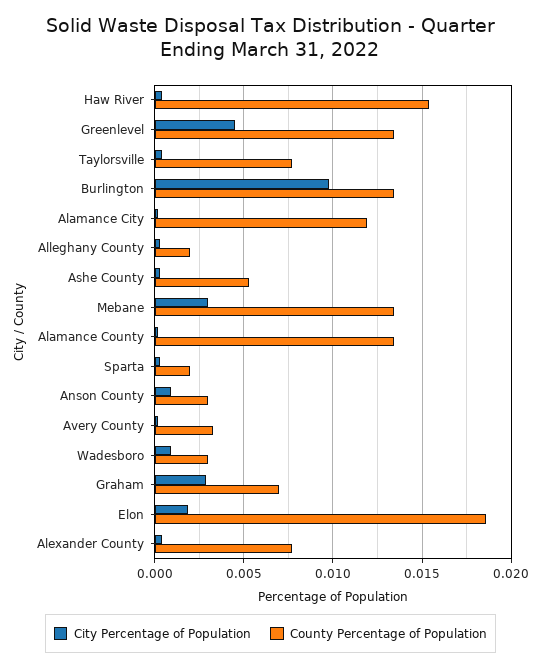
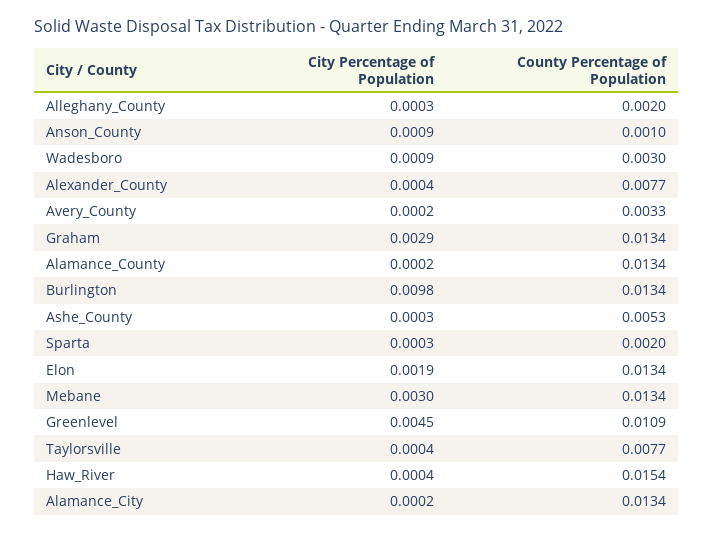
County Percentage of Population, Greenlevel: 0.0135 -> 0.0109
County Percentage of Population, Alamance City: 0.012 -> 0.0134
County Percentage of Population, Anson County: 0.003 -> 0.001
County Percentage of Population, Graham: 0.007 -> 0.0134
County Percentage of Population, Elon: 0.0185 -> 0.0134

